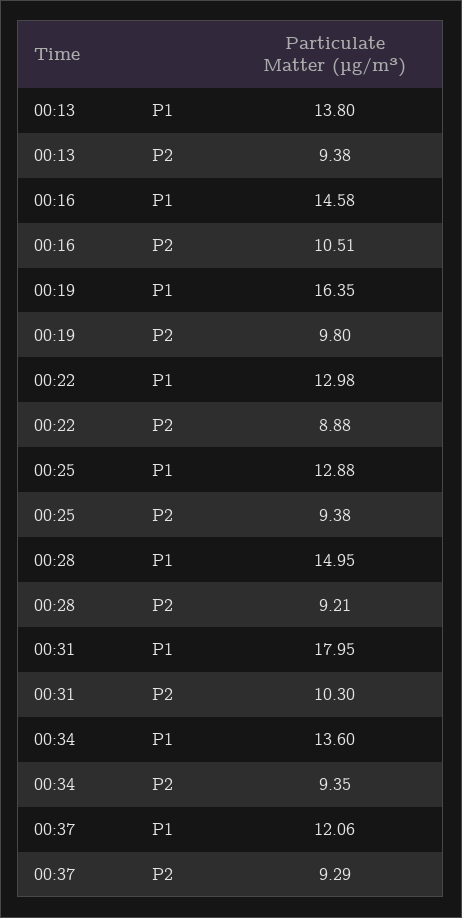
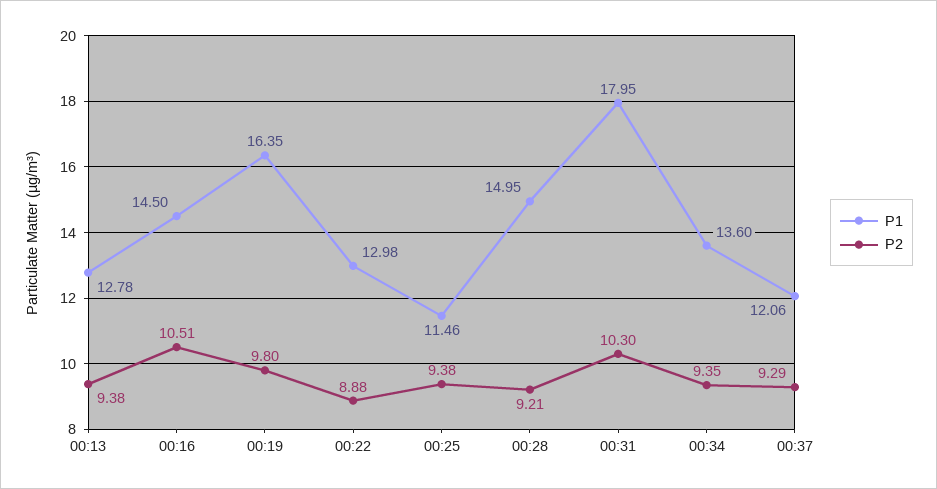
P1, 00:13: 13.8 -> 12.78
P1, 00:16: 14.58 -> 14.5
P1, 00:25: 12.88 -> 11.46

